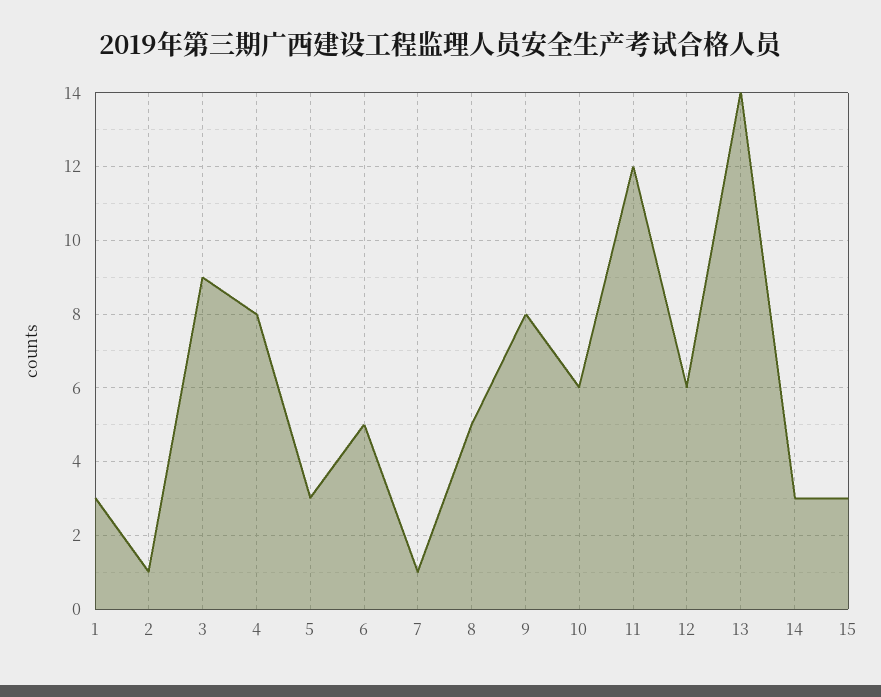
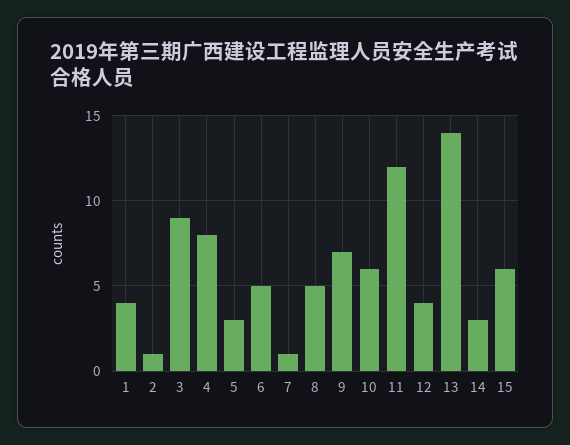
1: 3 -> 4
9: 8 -> 7
12: 6 -> 4
15: 3 -> 6

